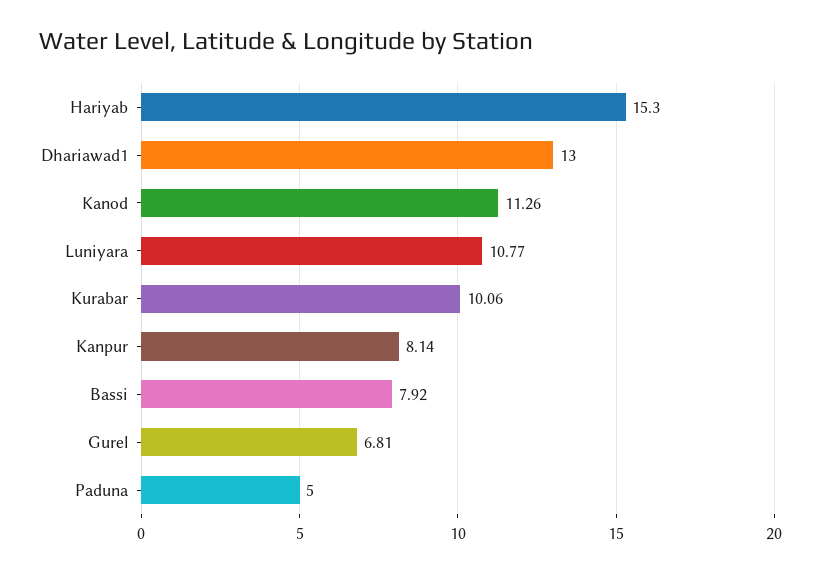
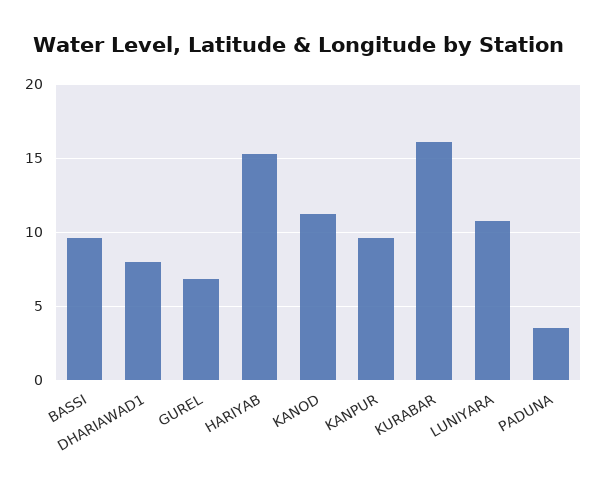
Dhariawad1: 13 -> 8
Kurabar: 10.06 -> 16
Kanpur: 8.14 -> 9.5
Bassi: 7.92 -> 9.5
Paduna: 5 -> 3.5

